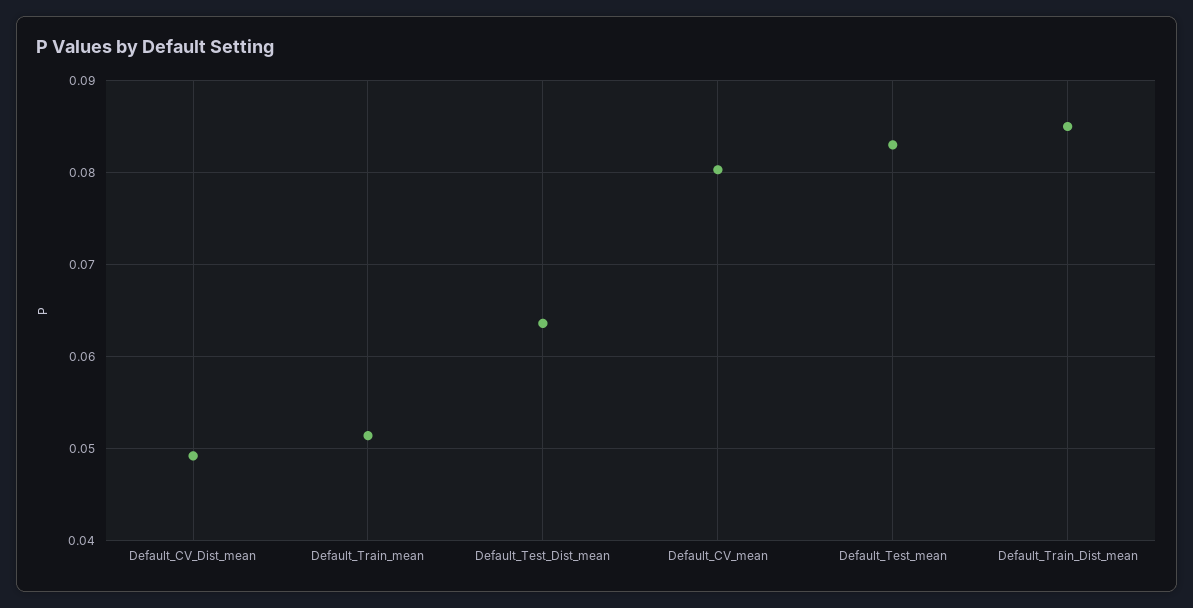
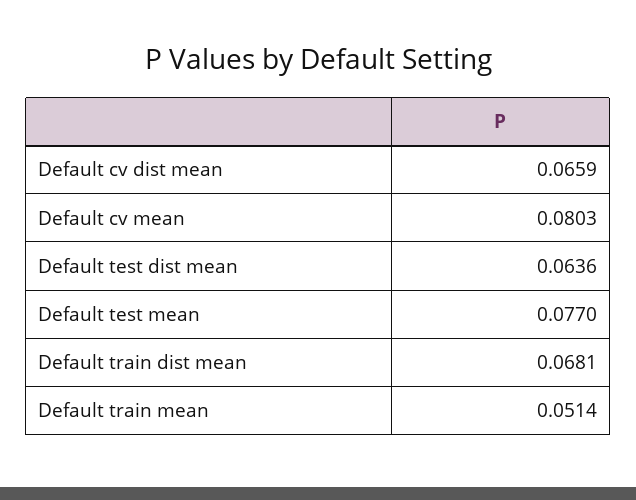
Default_CV_Dist_mean: 0.049 -> 0.0659
Default_Test_mean: 0.083 -> 0.077
Default_Train_Dist_mean: 0.085 -> 0.0681

